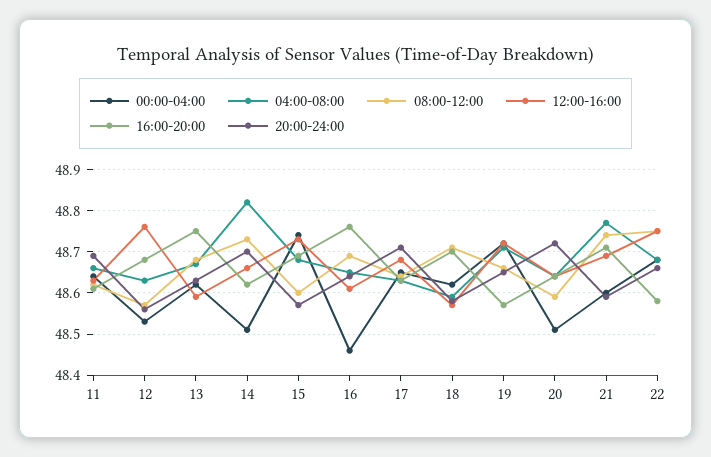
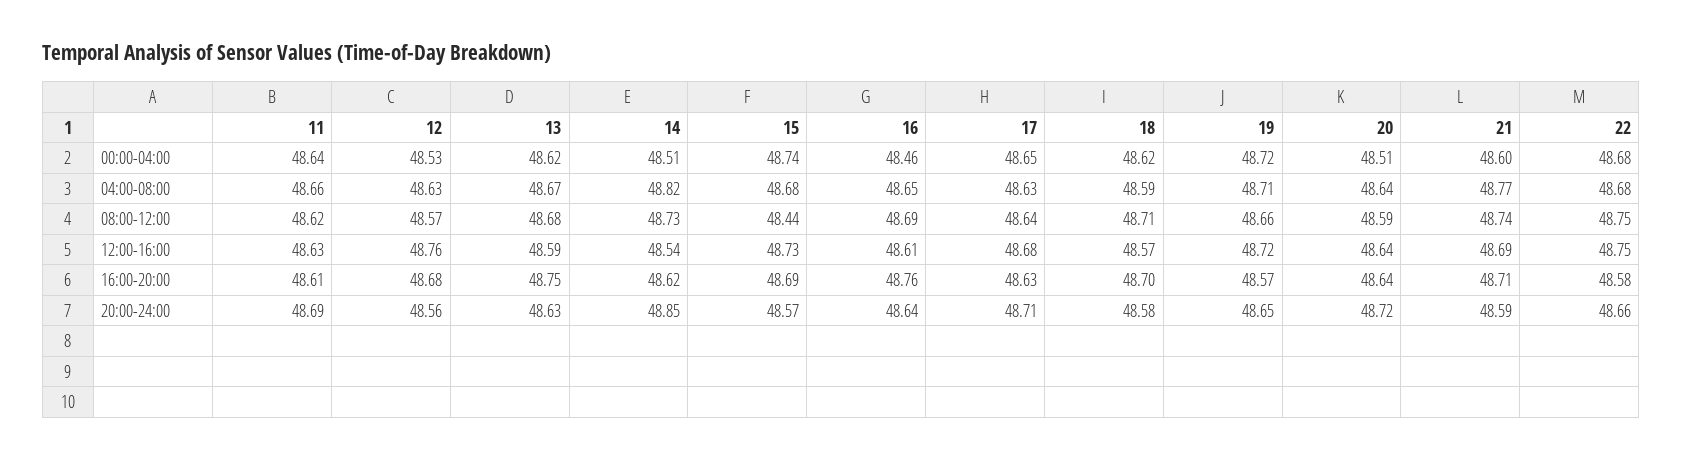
12:00-16:00, 14: 48.65 -> 48.54
20:00-24:00, 14: 48.7 -> 48.85
08:00-12:00, 15: 48.6 -> 48.44

